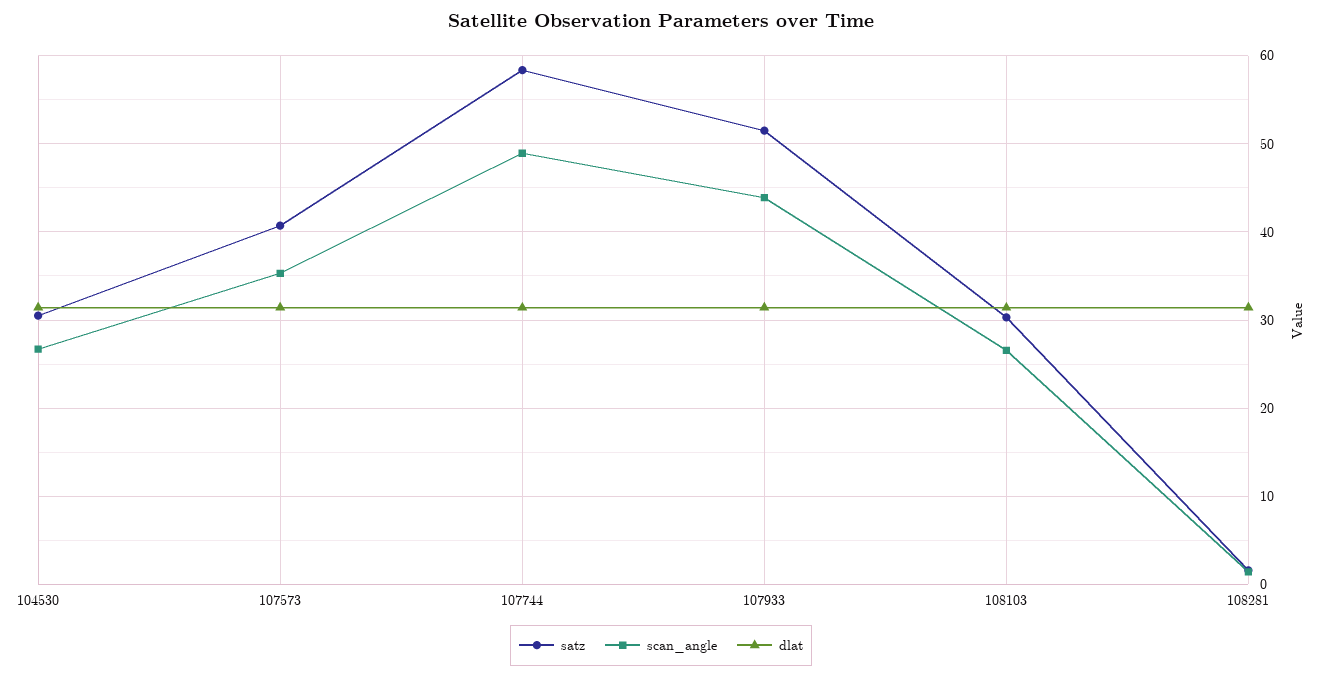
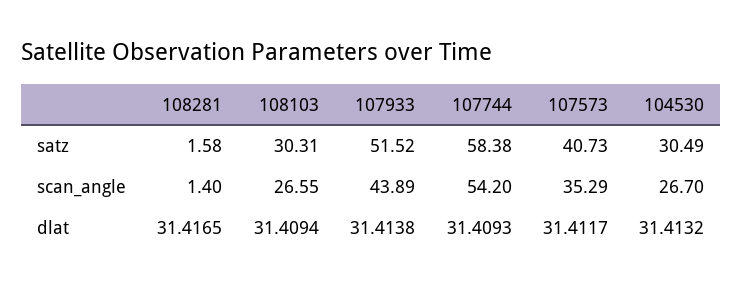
scan_angle, 107744: 49 -> 54.2

